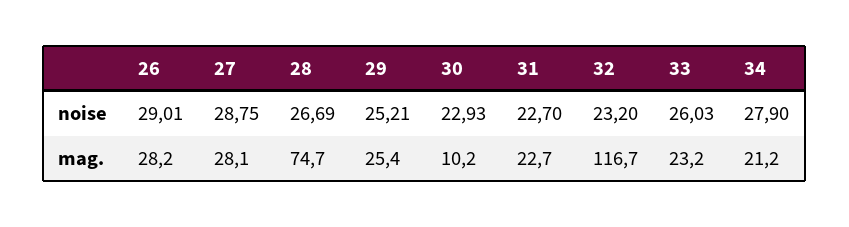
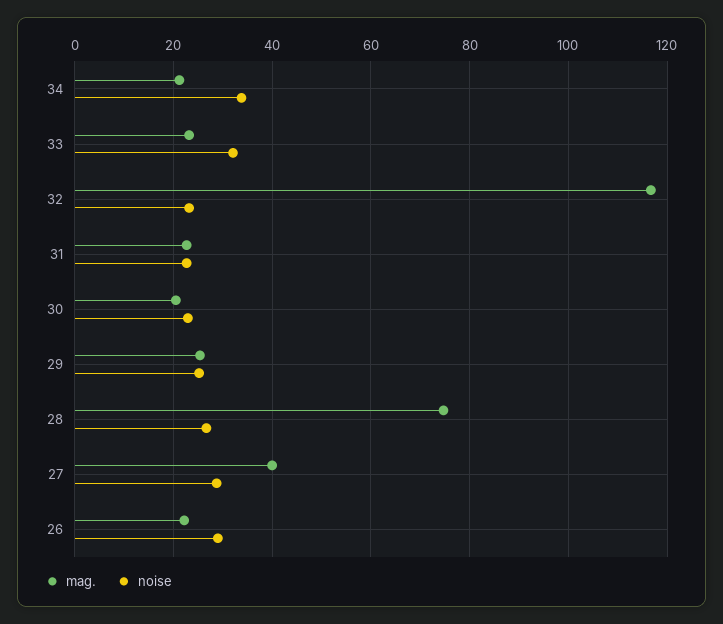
noise, 33: 26.03 -> 32
noise, 34: 27.9 -> 34
mag., 26: 28.2 -> 22
mag., 27: 28.1 -> 40
mag., 30: 10.2 -> 20

